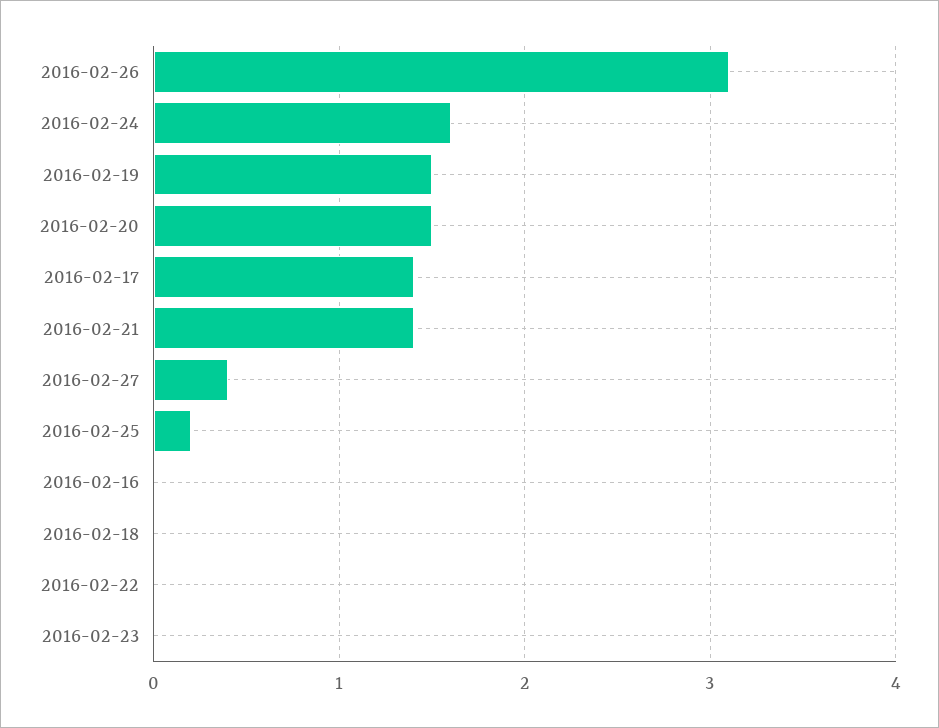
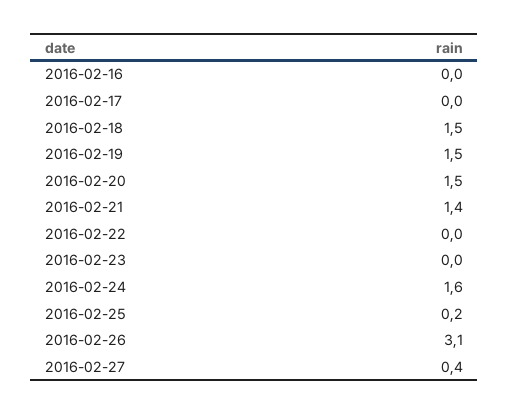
2016-02-17: 1.4 -> 0
2016-02-18: 0 -> 1.5

